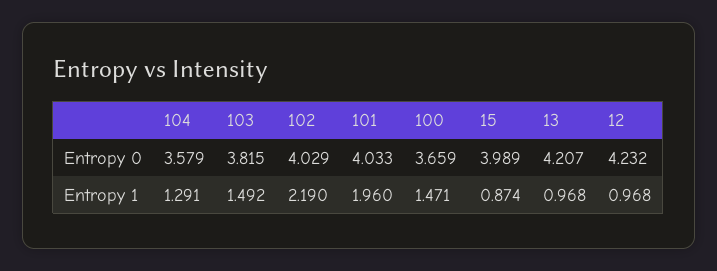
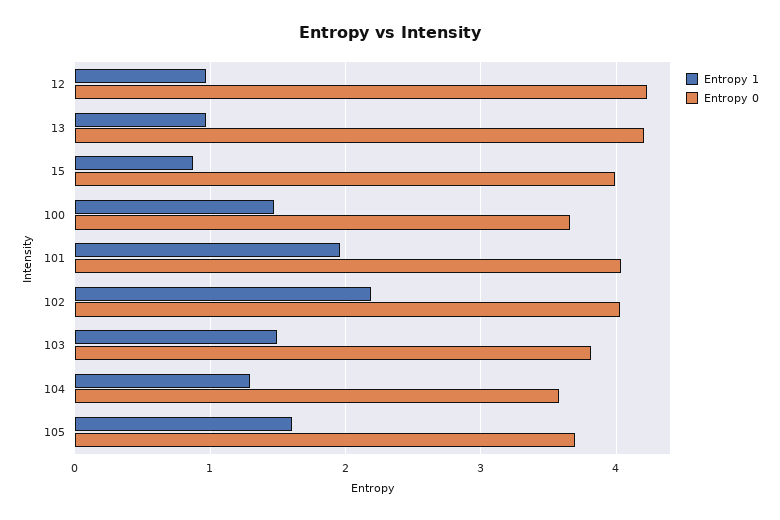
Entropy 1, 105: none -> 1.6
Entropy 0, 105: none -> 3.7

